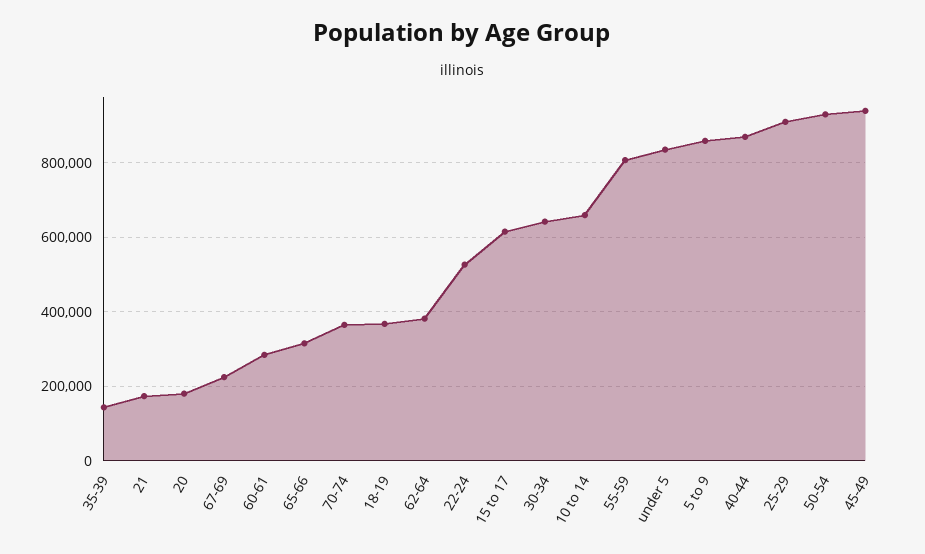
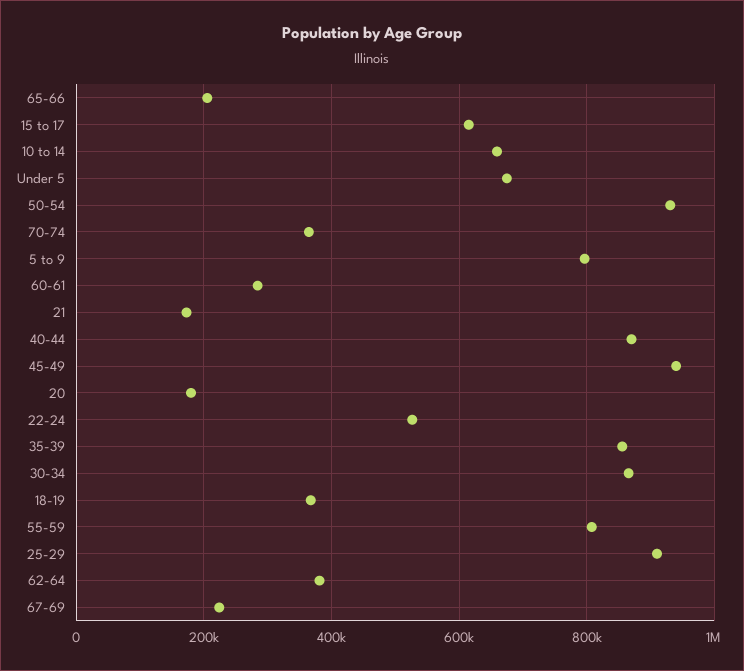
35-39: 140000 -> 860000
65-66: 320000 -> 200000
30-34: 640000 -> 860000
under 5: 840000 -> 680000
5 to 9: 860000 -> 800000

